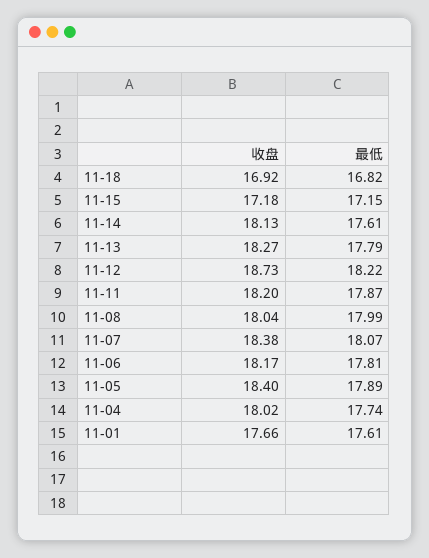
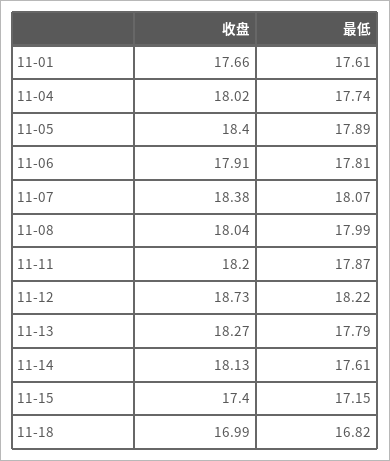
收盘, 11-18: 16.92 -> 16.99
收盘, 11-15: 17.18 -> 17.4
收盘, 11-06: 18.17 -> 17.91

